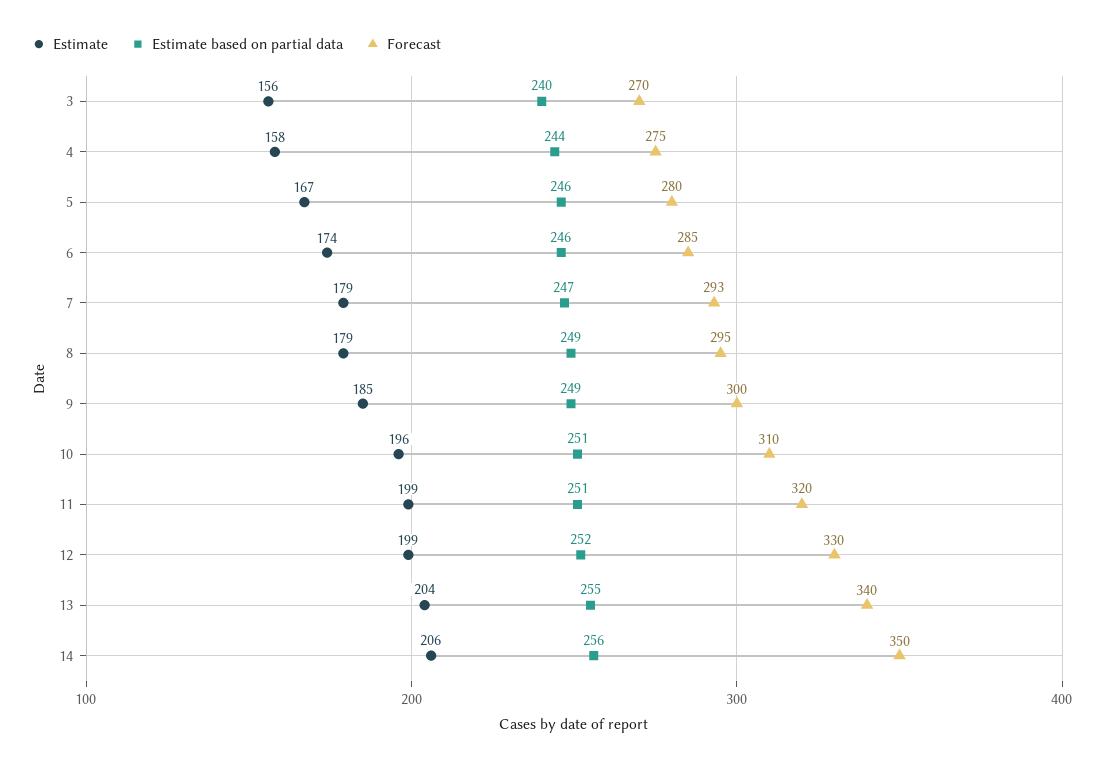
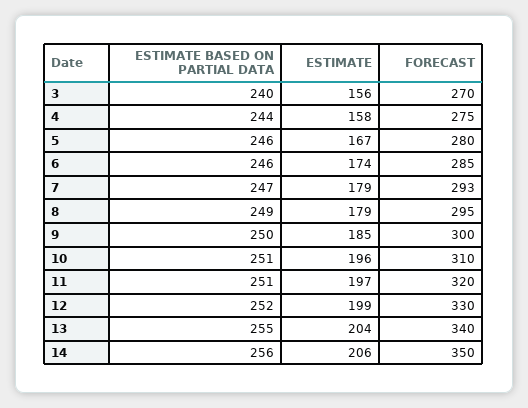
Estimate based on partial data, 9: 249 -> 250
Estimate, 11: 199 -> 197

